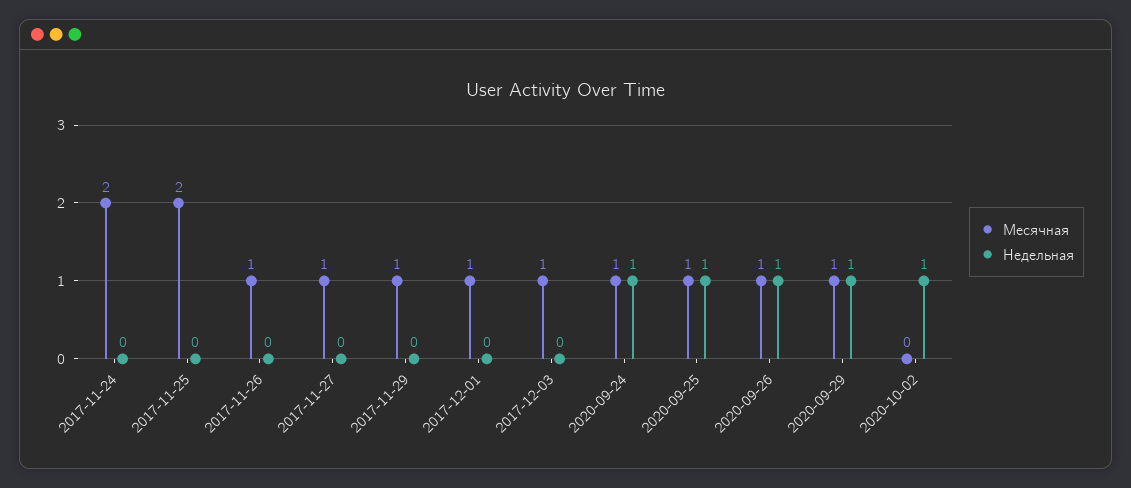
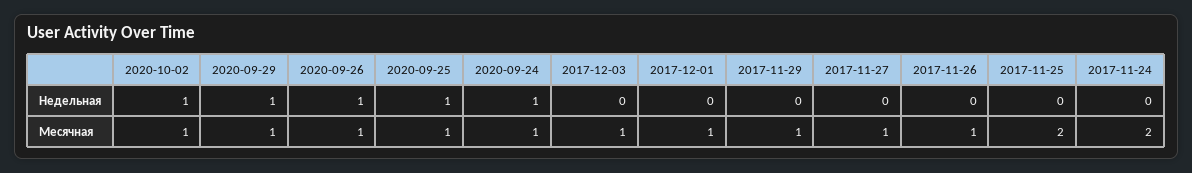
Месячная, 2020-10-02: 0 -> 1

